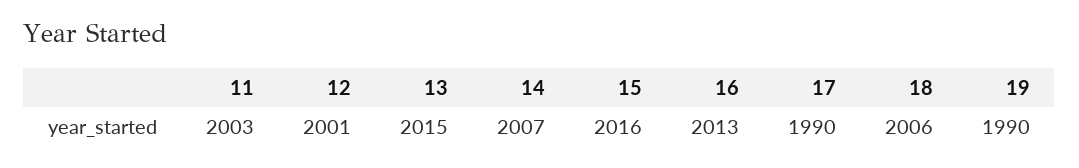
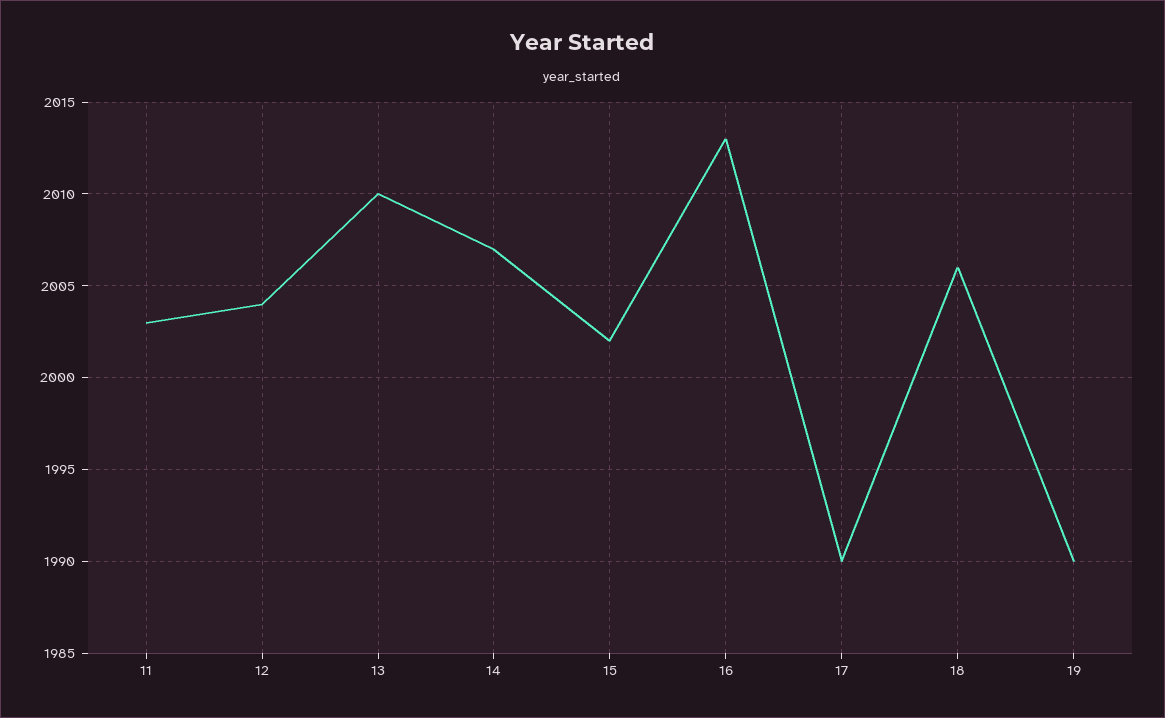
12: 2001 -> 2004
13: 2015 -> 2010
15: 2016 -> 2002

